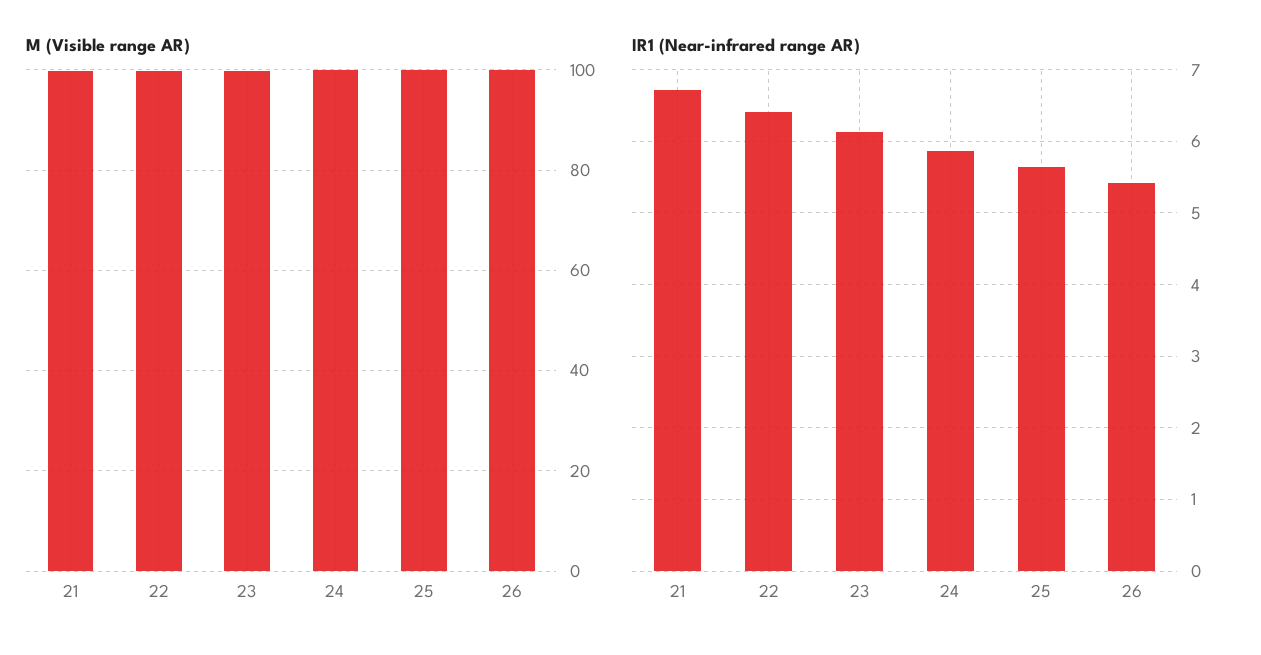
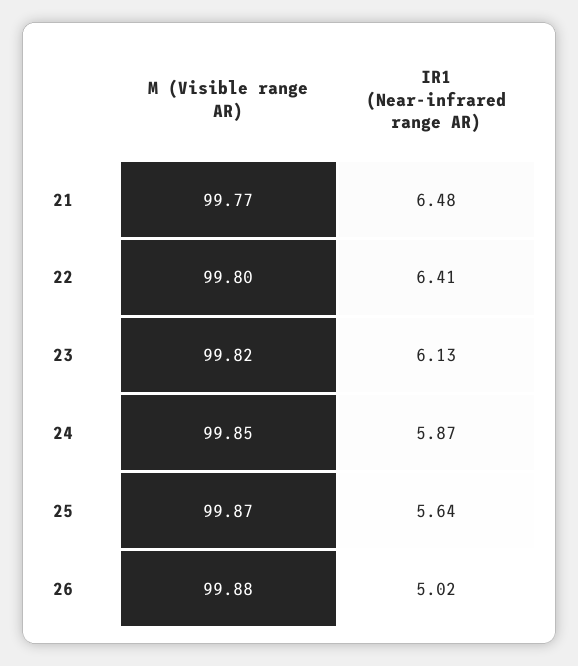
IR1 (Near-infrared range AR), 21: 6.7 -> 6.48
IR1 (Near-infrared range AR), 26: 5.4 -> 5.02

